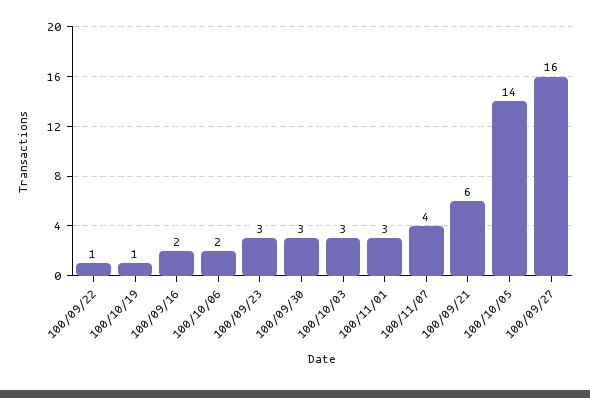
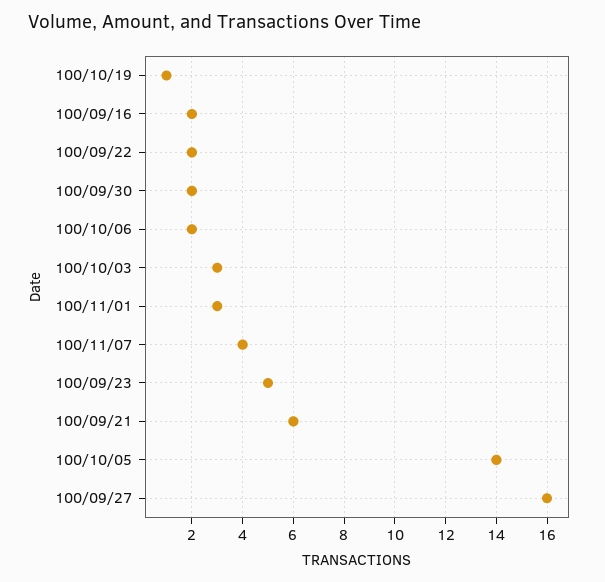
100/09/22: 1 -> 2
100/09/23: 3 -> 5
100/09/30: 3 -> 2

